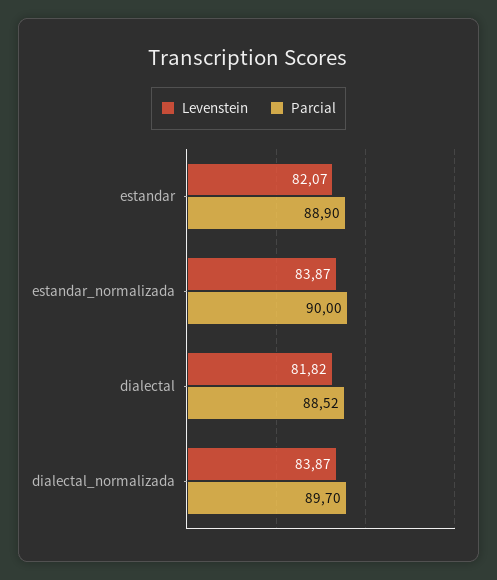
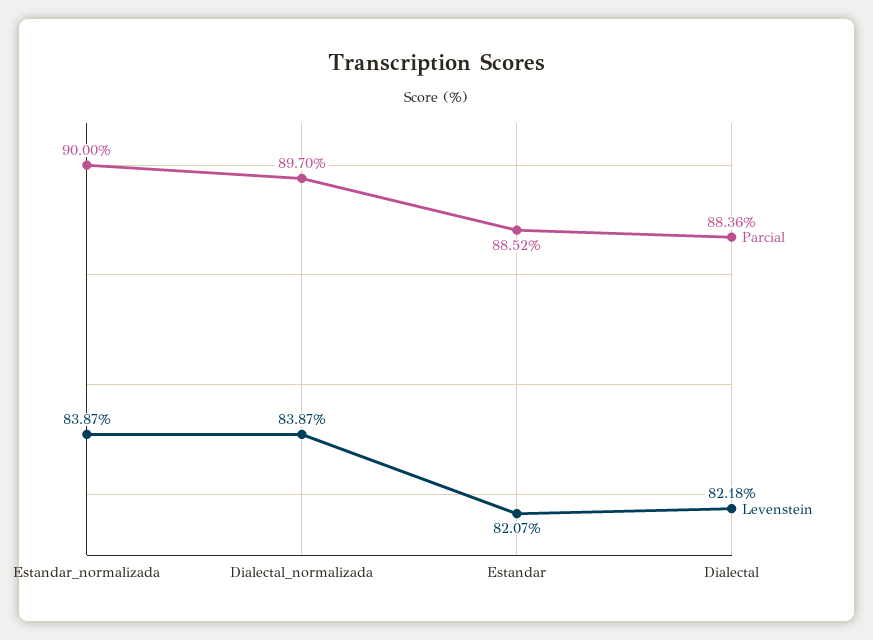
Parcial, estandar: 88.9 -> 88.52
Levenstein, dialectal: 81.82 -> 82.18
Parcial, dialectal: 88.52 -> 88.36

